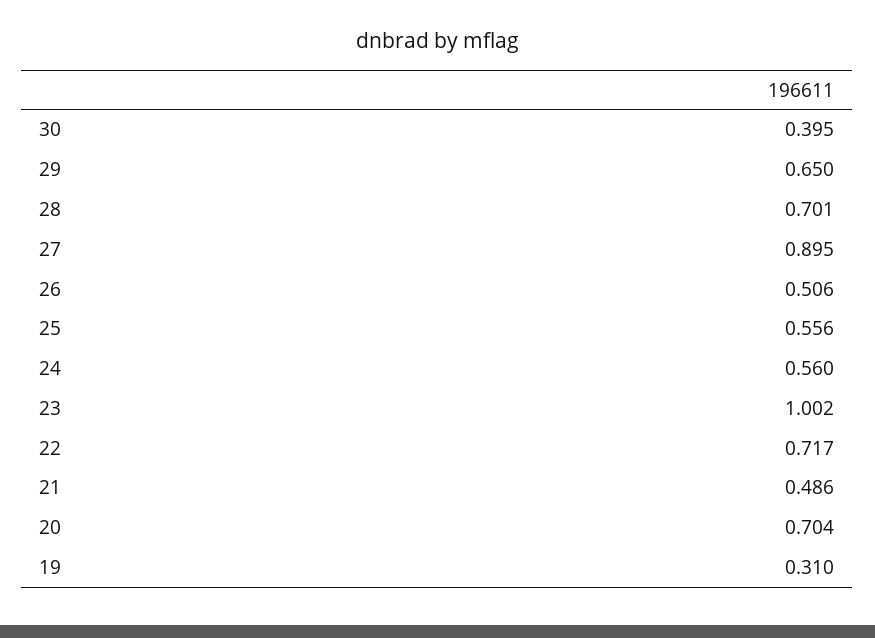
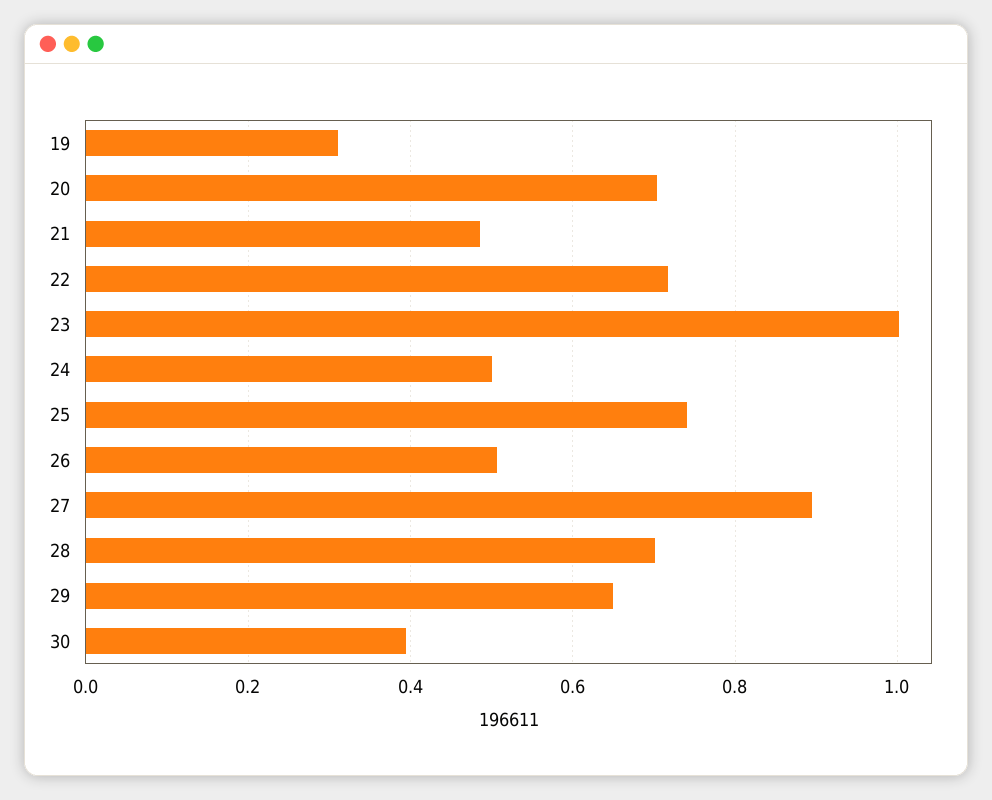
25: 0.556 -> 0.74
24: 0.56 -> 0.5

